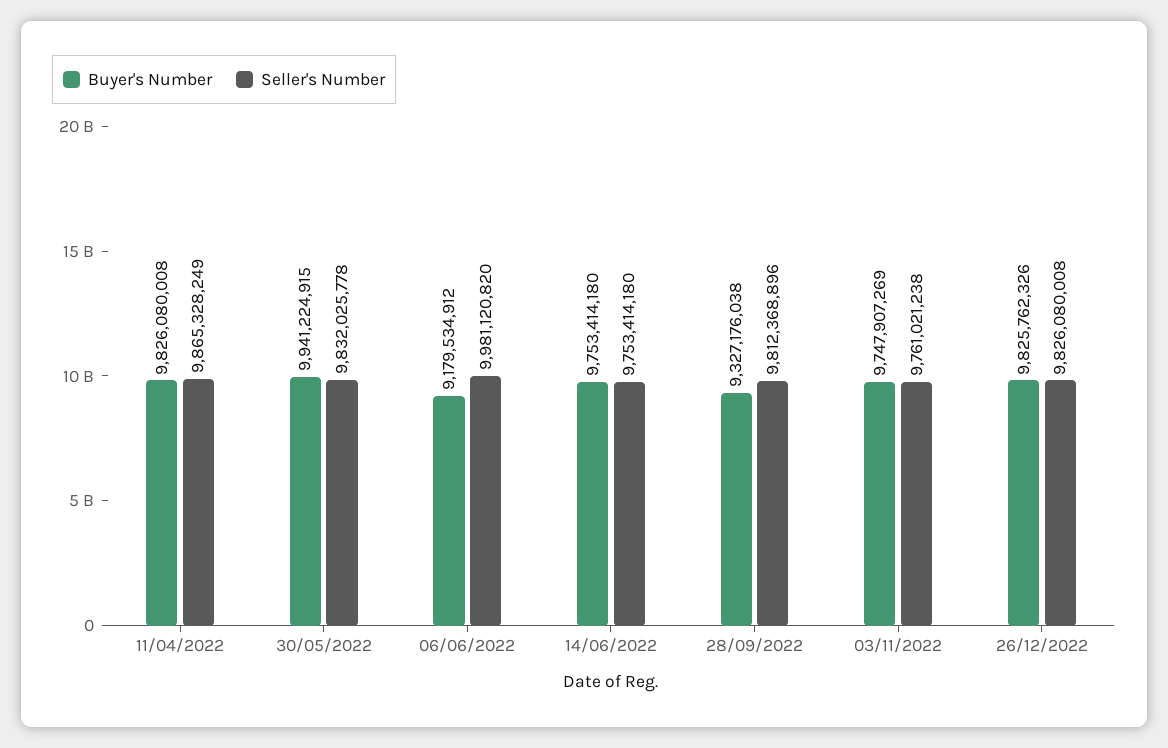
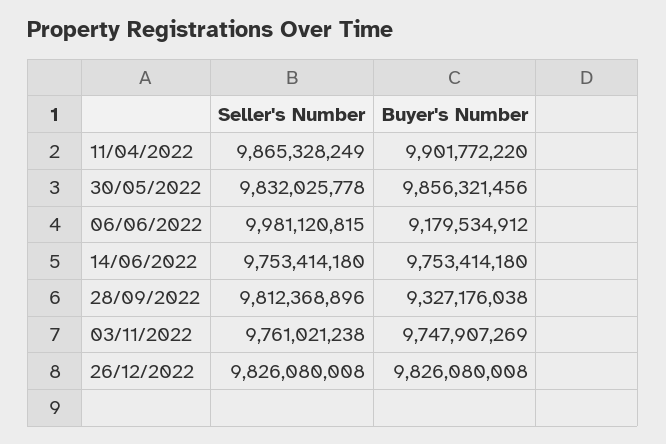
Buyer's Number, 11/04/2022: 9826080008 -> 9901772220
Buyer's Number, 30/05/2022: 9941224915 -> 9856321456
Seller's Number, 06/06/2022: 9981120820 -> 9981120815
Buyer's Number, 26/12/2022: 9825762326 -> 9826080008

